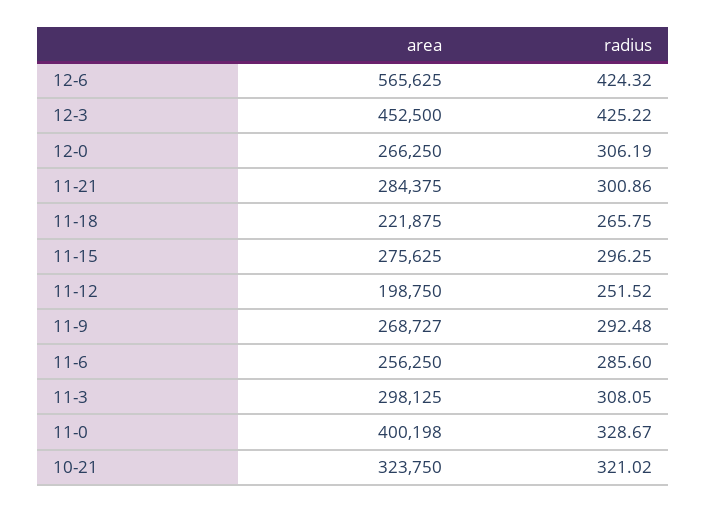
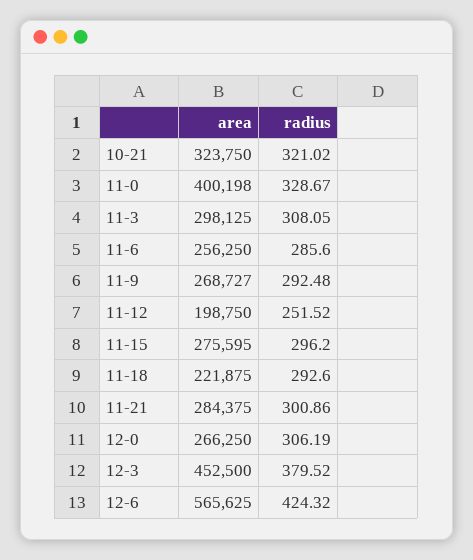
radius, 12-3: 425.22 -> 379.52
radius, 11-18: 265.75 -> 292.6
area, 11-15: 275625 -> 275595
radius, 11-15: 296.25 -> 296.2

